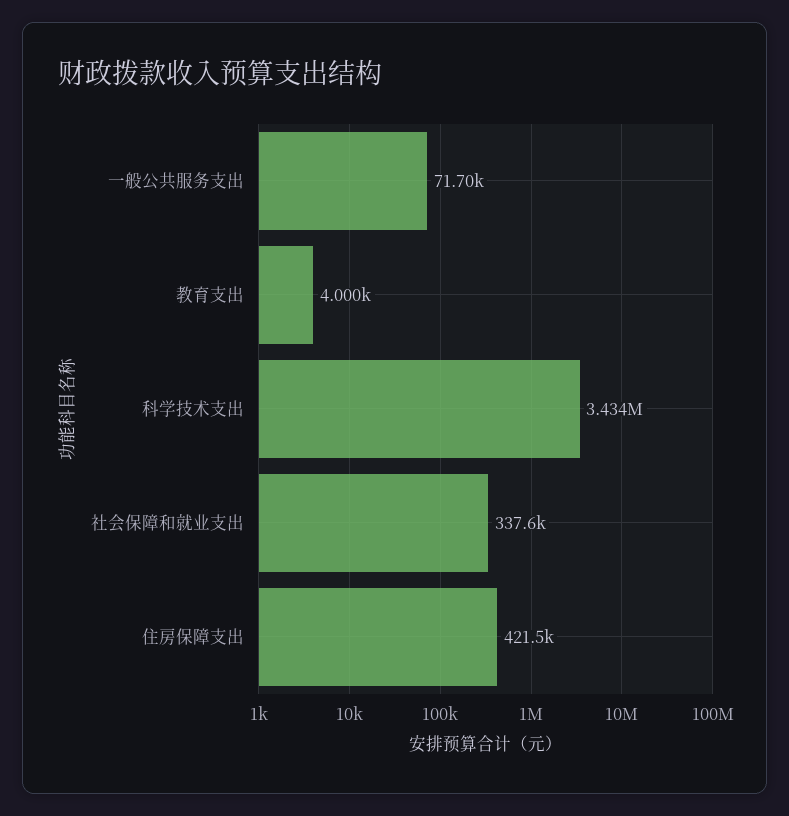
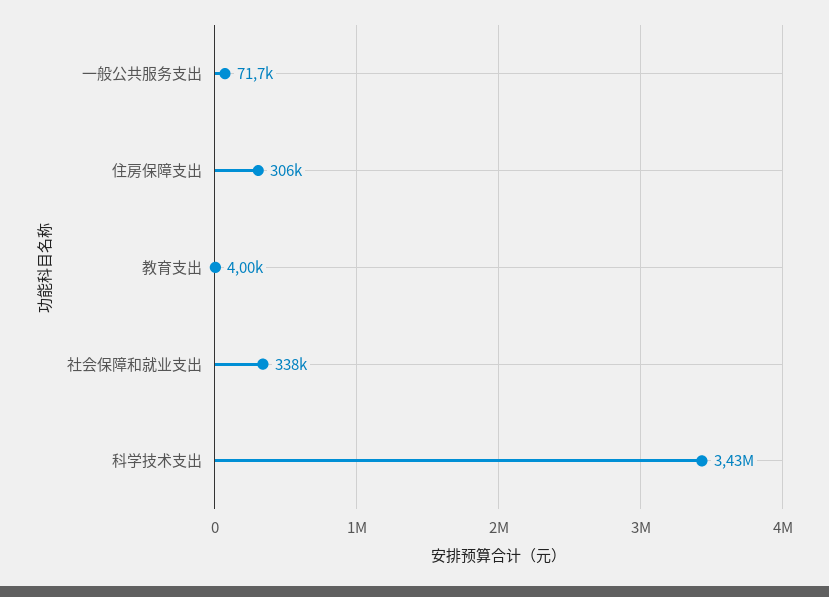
住房保障支出: 421500 -> 306000

